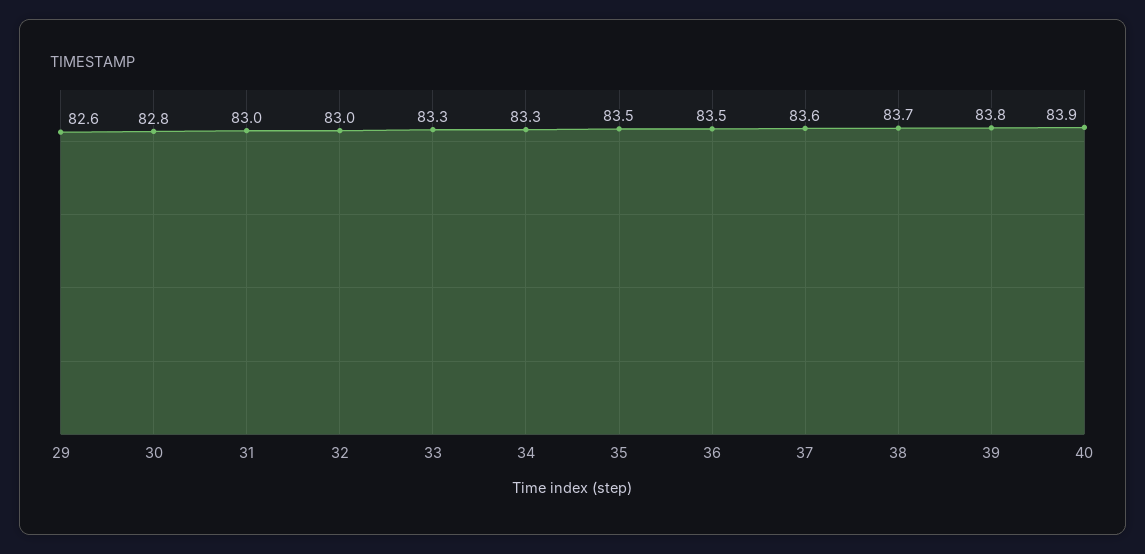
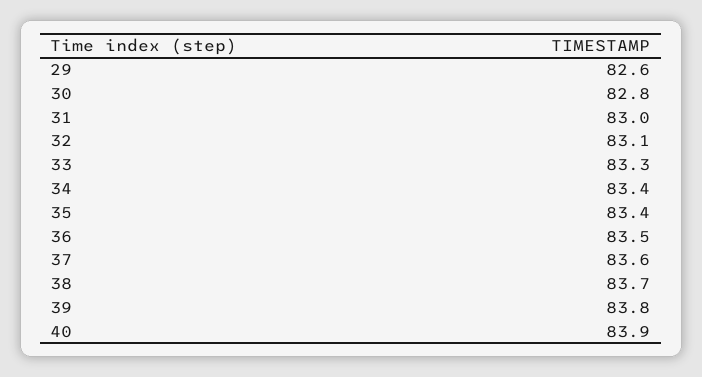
32: 83 -> 83.1
34: 83.3 -> 83.4
35: 83.5 -> 83.4

